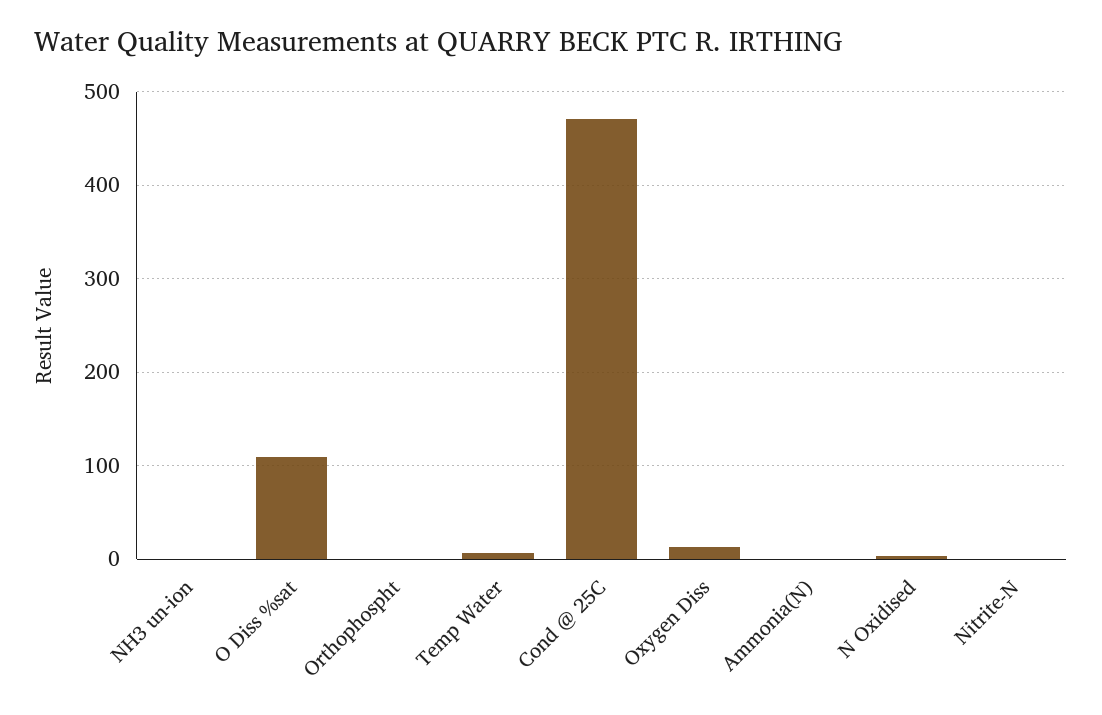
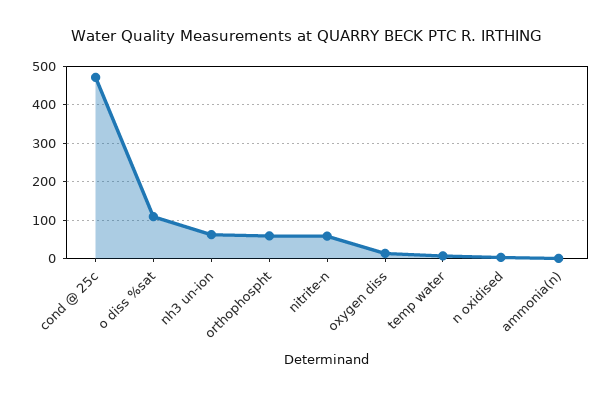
NH3 un-ion: 0 -> 60
Orthophospht: 0 -> 60
Nitrite-N: 0 -> 60

